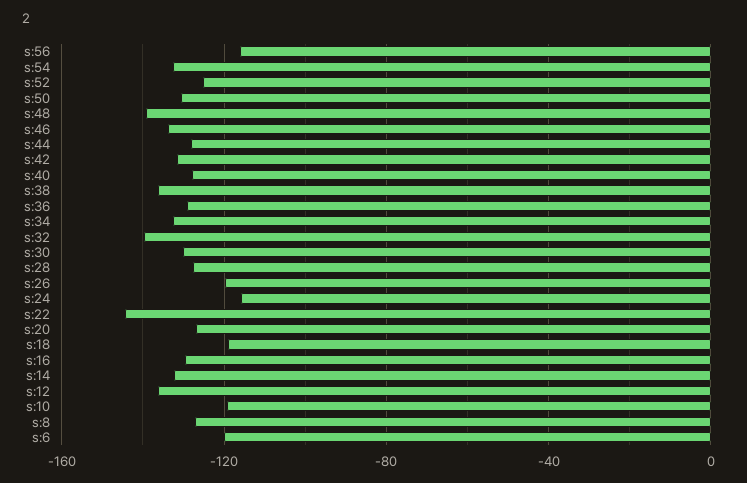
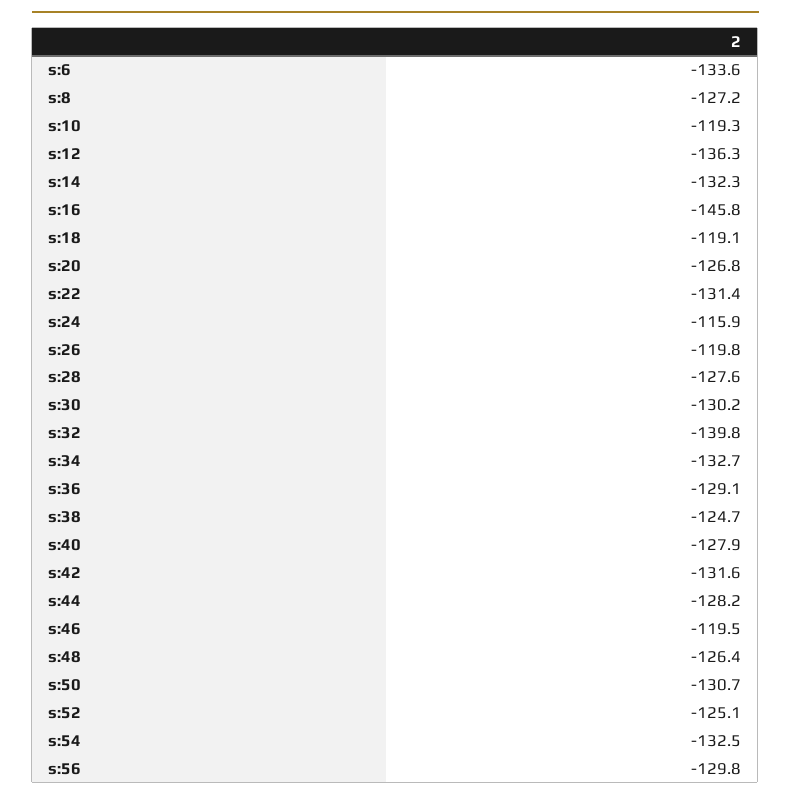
s:56: -115 -> -129.8
s:48: -140 -> -126.4
s:46: -135 -> -119.5
s:38: -135 -> -124.7
s:22: -145 -> -131.4
s:16: -130 -> -145.8
s:6: -120 -> -133.6

